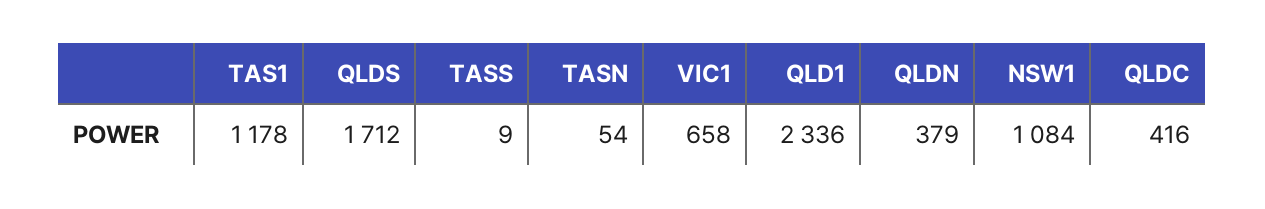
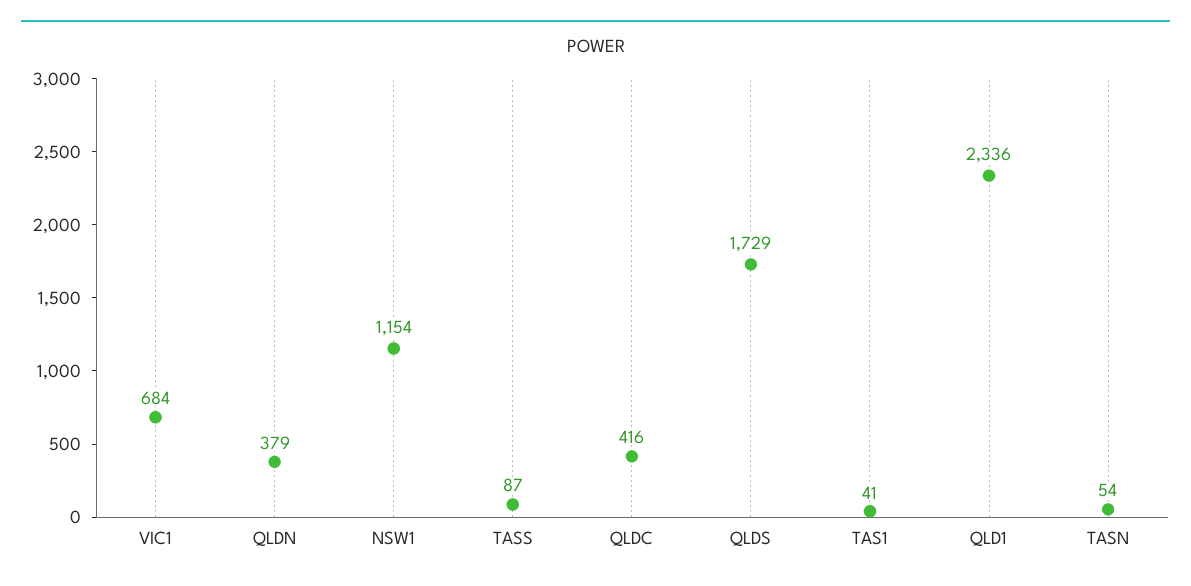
TAS1: 1178 -> 41
QLDS: 1712 -> 1729
TASS: 9 -> 87
VIC1: 658 -> 684
NSW1: 1084 -> 1154

